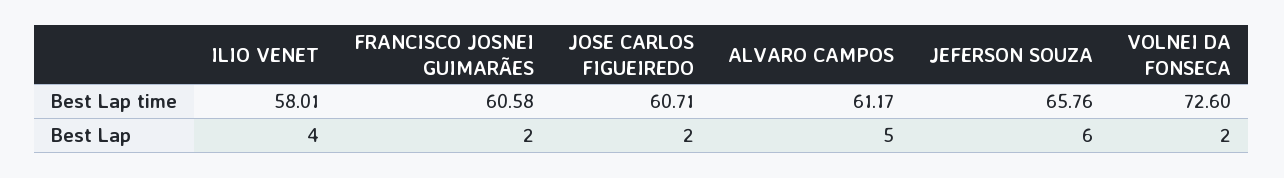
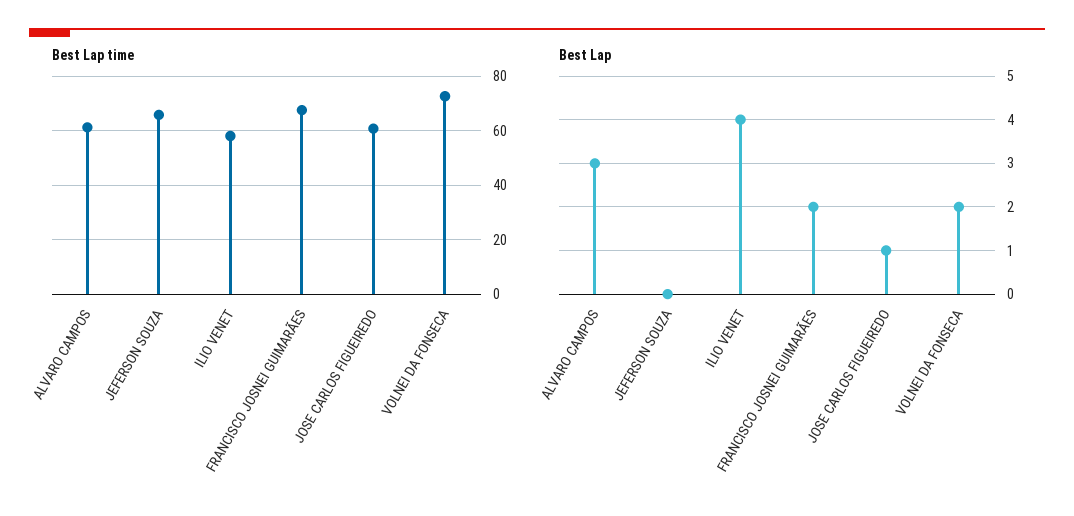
Best Lap time, FRANCISCO JOSNEI GUIMARÃES: 60.58 -> 67.5
Best Lap, JOSE CARLOS FIGUEIREDO: 2 -> 1
Best Lap, ALVARO CAMPOS: 5 -> 3
Best Lap, JEFERSON SOUZA: 6 -> 0

